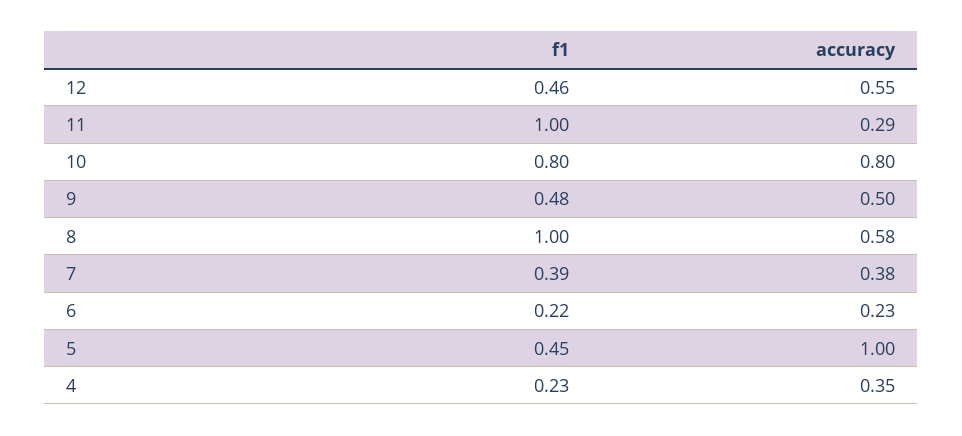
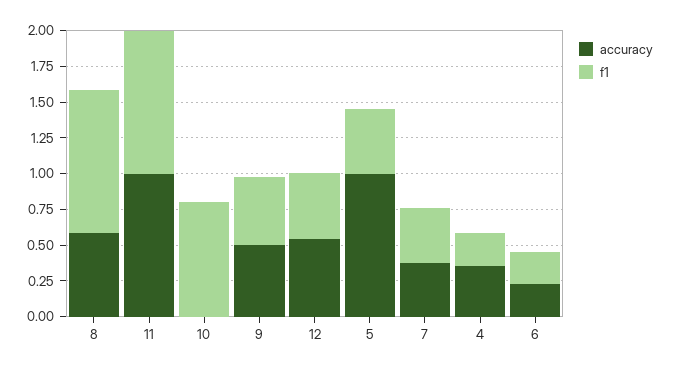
accuracy, 11: 0.29 -> 1
accuracy, 10: 0.8 -> 0

